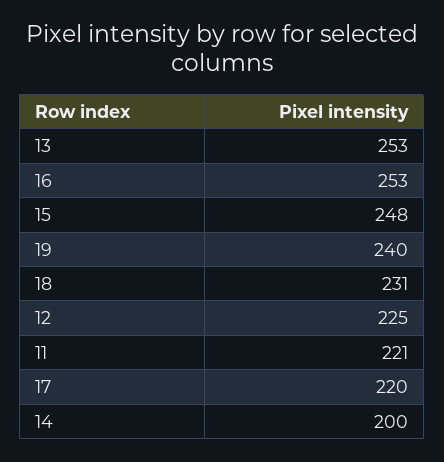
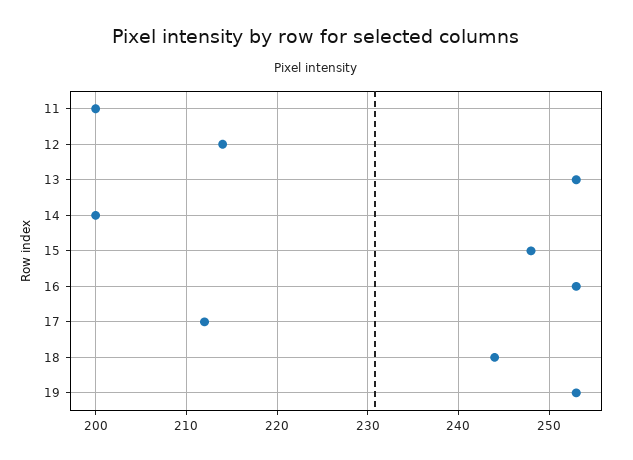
19: 240 -> 253
18: 231 -> 244
12: 225 -> 214
11: 221 -> 200
17: 220 -> 212

